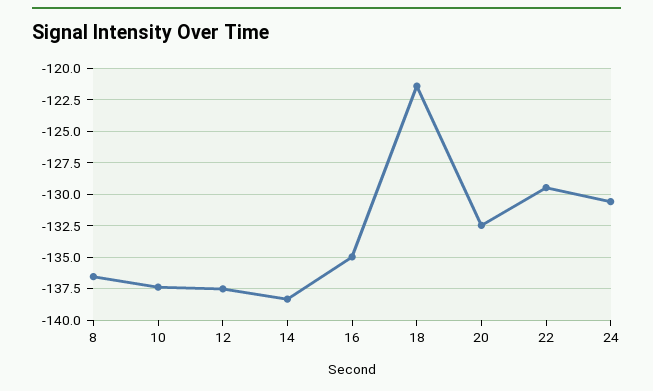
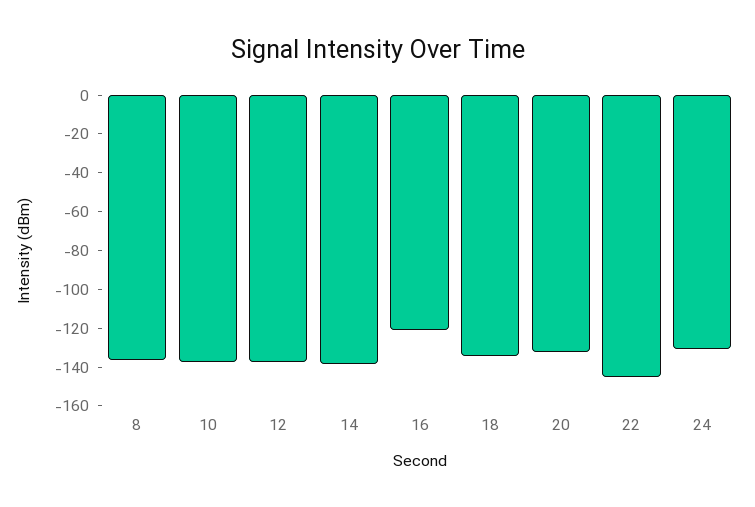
16: -135 -> -120
18: -121.5 -> -135
22: -129.5 -> -145

